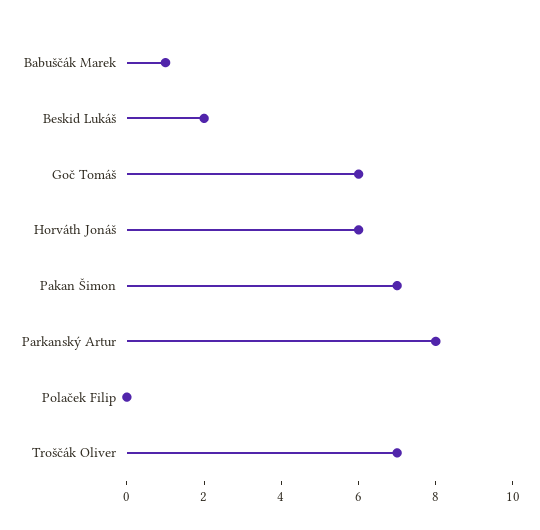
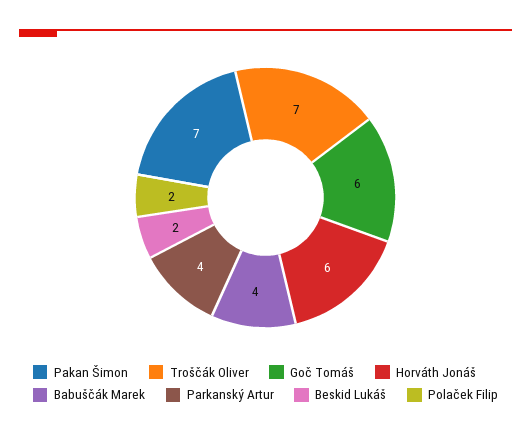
Babuščák Marek: 1 -> 4
Parkanský Artur: 8 -> 4
Polaček Filip: 0 -> 2

